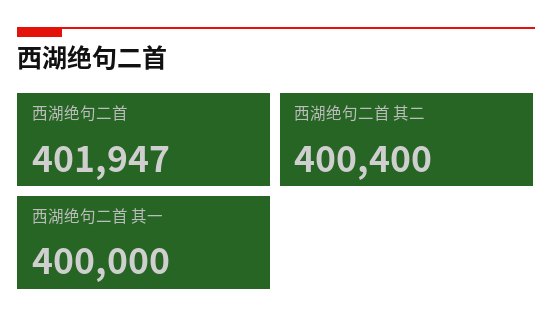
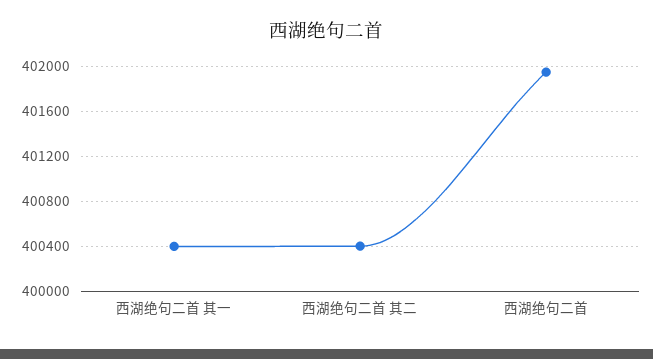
西湖绝句二首 其一: 400000 -> 400400

